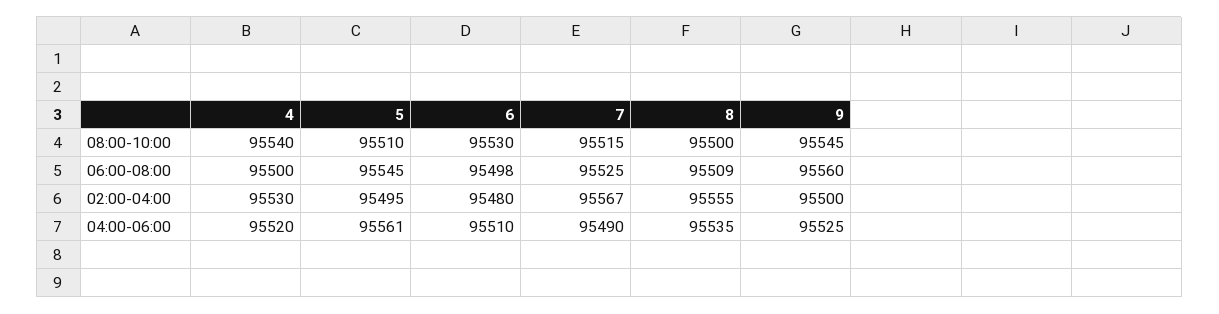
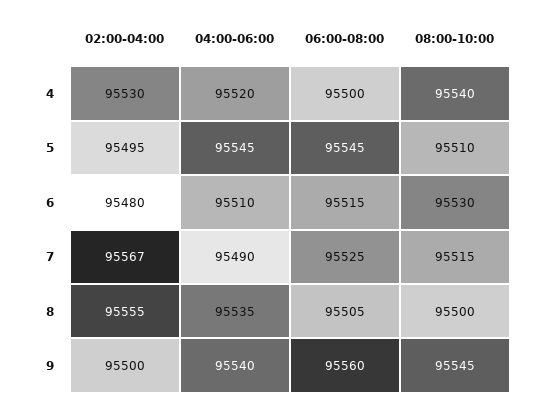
6, 06:00-08:00: 95498 -> 95515
8, 06:00-08:00: 95509 -> 95505
5, 04:00-06:00: 95561 -> 95545
9, 04:00-06:00: 95525 -> 95540

